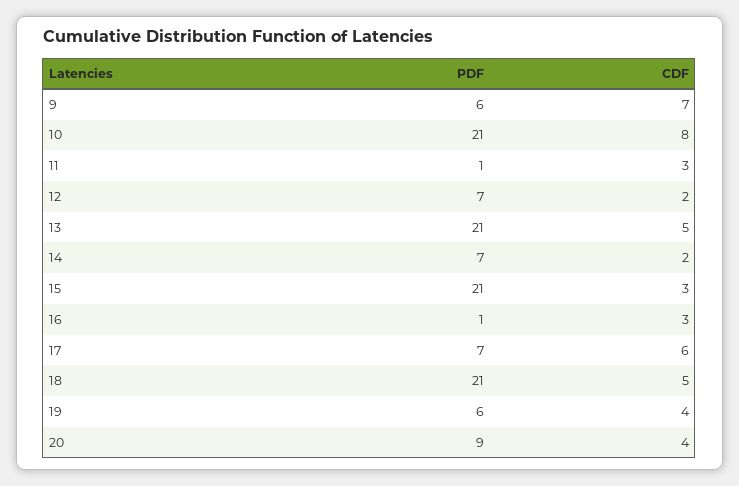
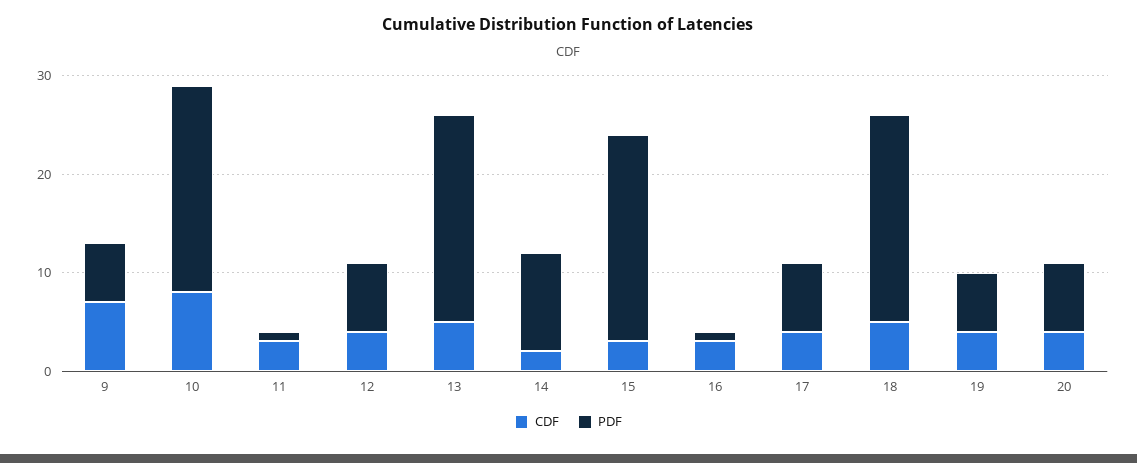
CDF, 12: 2 -> 4
PDF, 14: 7 -> 10
CDF, 17: 6 -> 4
PDF, 20: 9 -> 7

